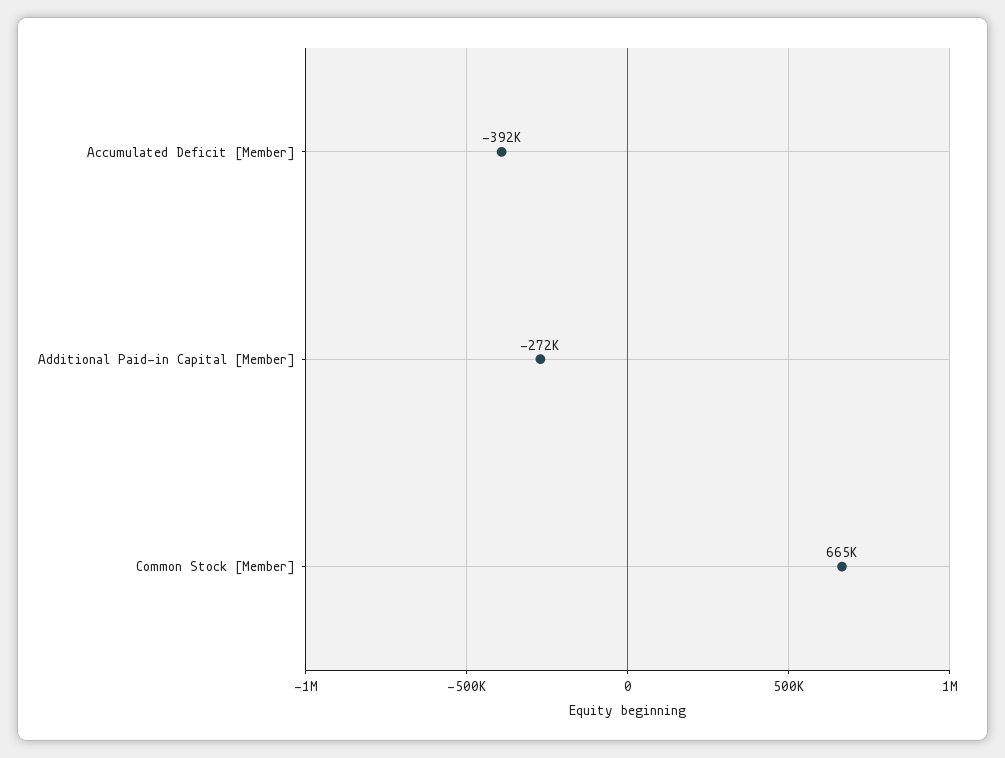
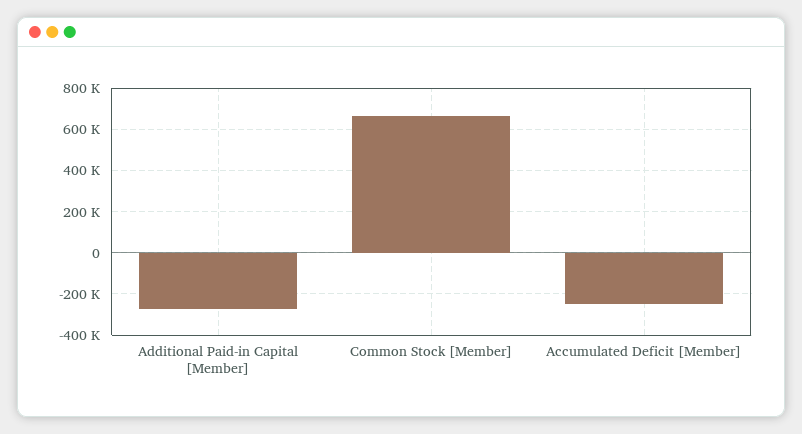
Accumulated Deficit [Member]: -392000 -> -250000

